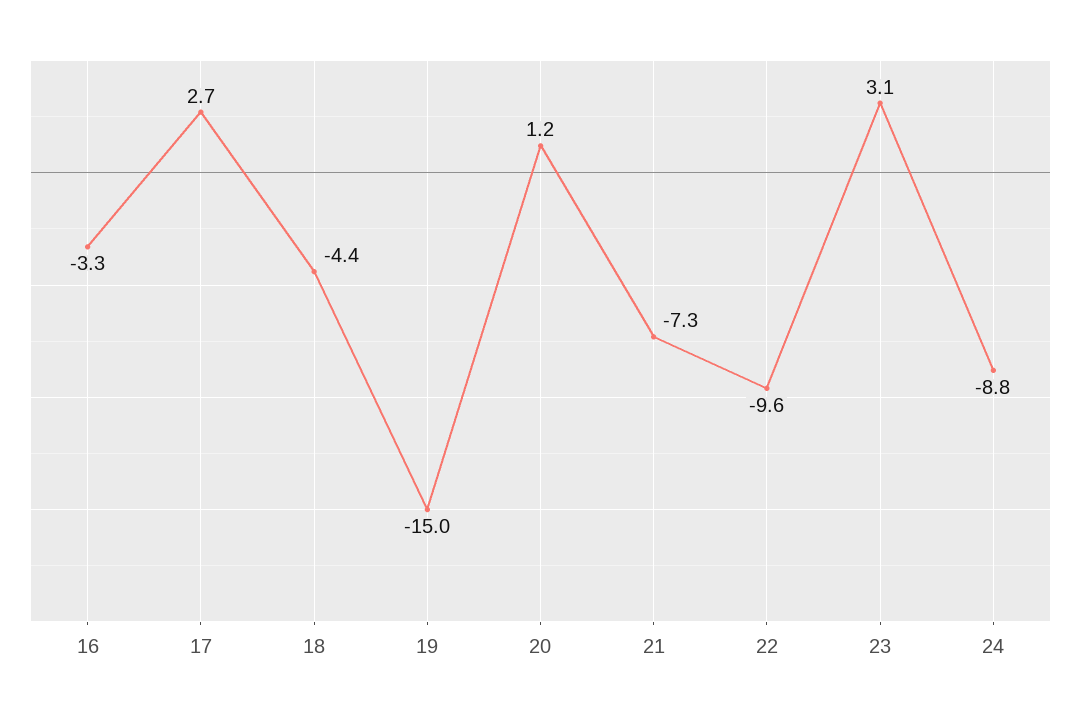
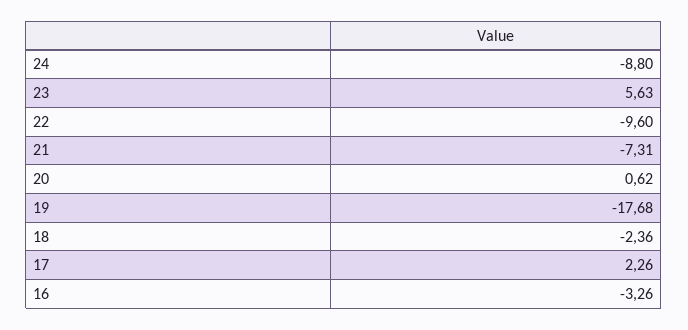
17: 2.7 -> 2.26
18: -4.4 -> -2.36
19: -15 -> -17.68
20: 1.2 -> 0.62
23: 3.1 -> 5.63

